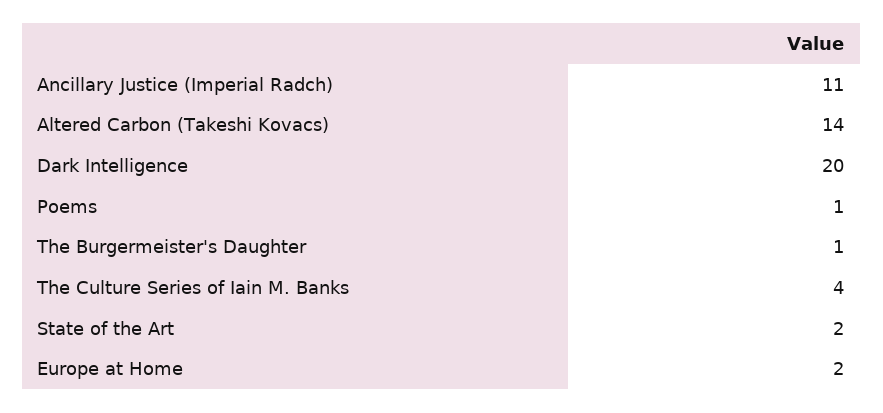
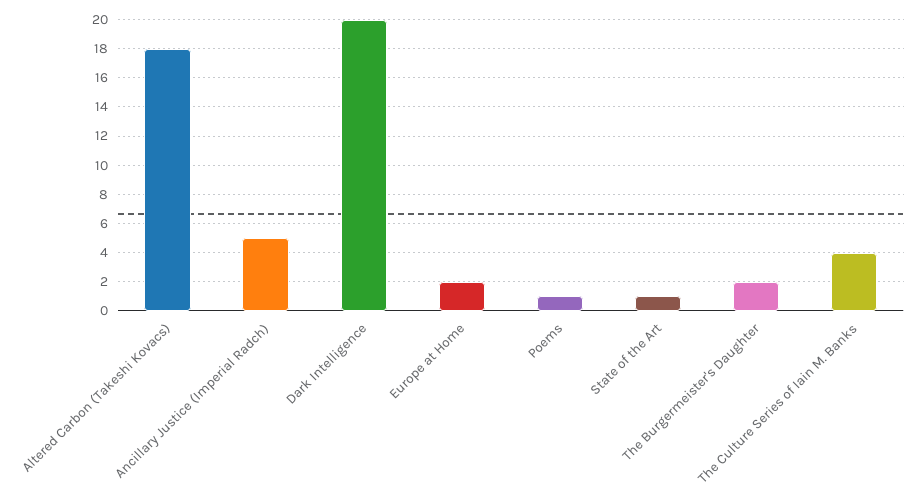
Ancillary Justice (Imperial Radch): 11 -> 5
Altered Carbon (Takeshi Kovacs): 14 -> 18
The Burgermeister's Daughter: 1 -> 2
State of the Art: 2 -> 1

